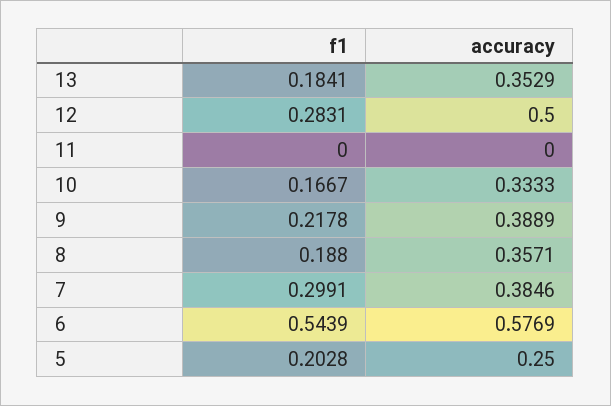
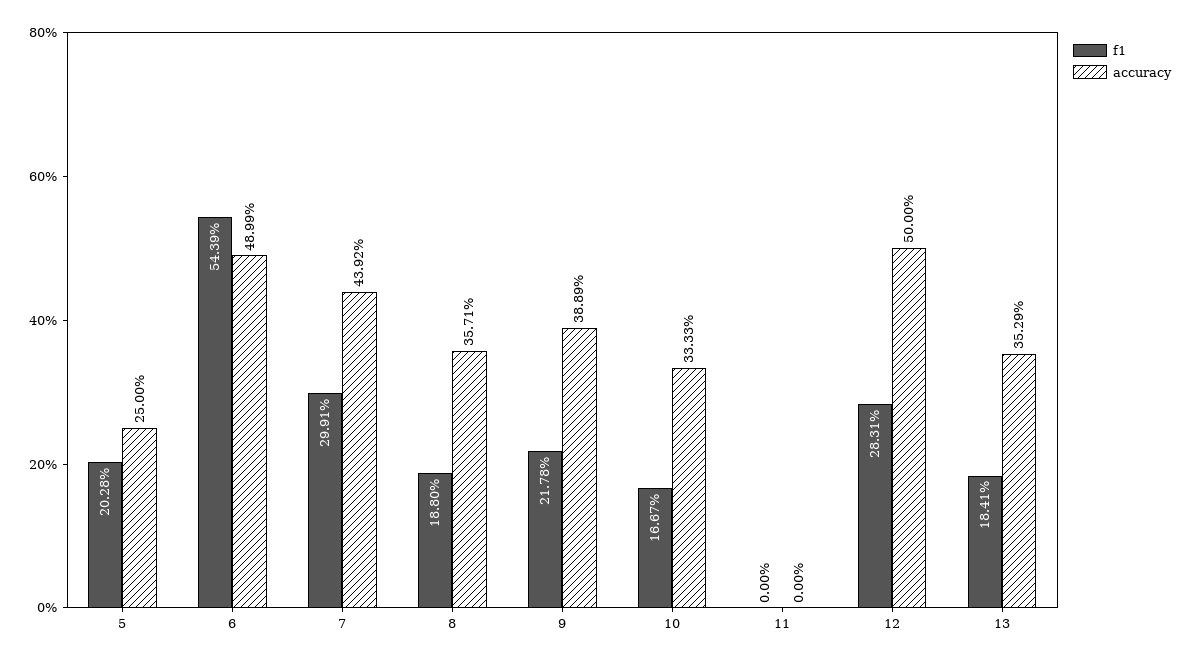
accuracy, 7: 0.3846 -> 0.4392
accuracy, 6: 0.5769 -> 0.4899

